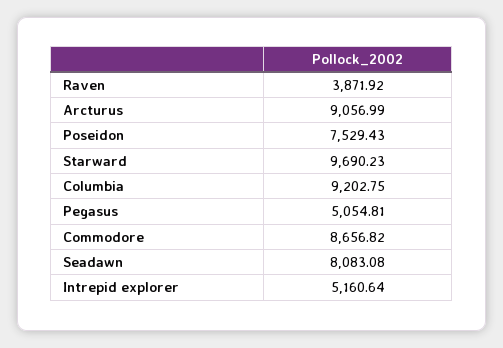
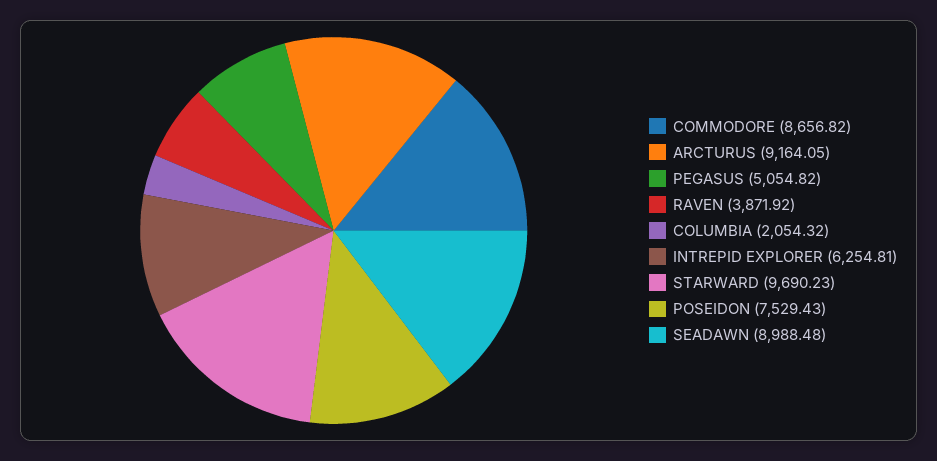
Arcturus: 9056.99 -> 9164.05
Columbia: 9202.75 -> 2054.32
Pegasus: 5054.81 -> 5054.82
Seadawn: 8083.08 -> 8988.48
Intrepid explorer: 5160.64 -> 6254.81

